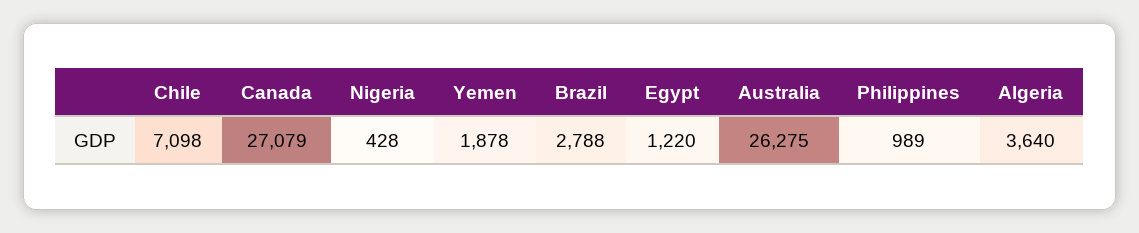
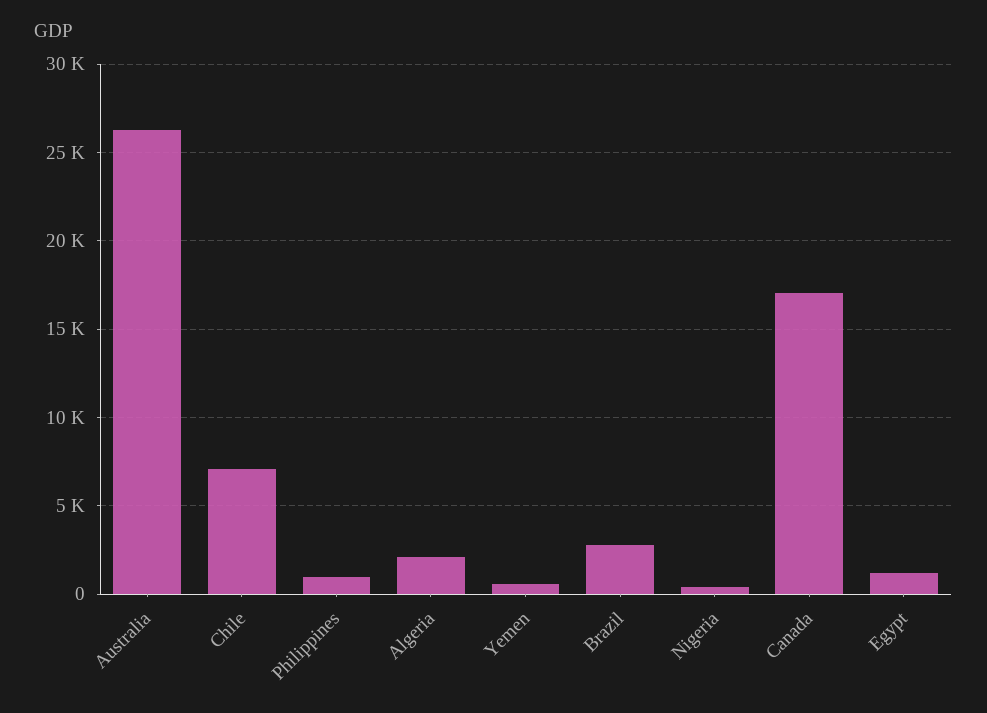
Canada: 27079 -> 17000
Yemen: 1878 -> 500
Algeria: 3640 -> 2000

